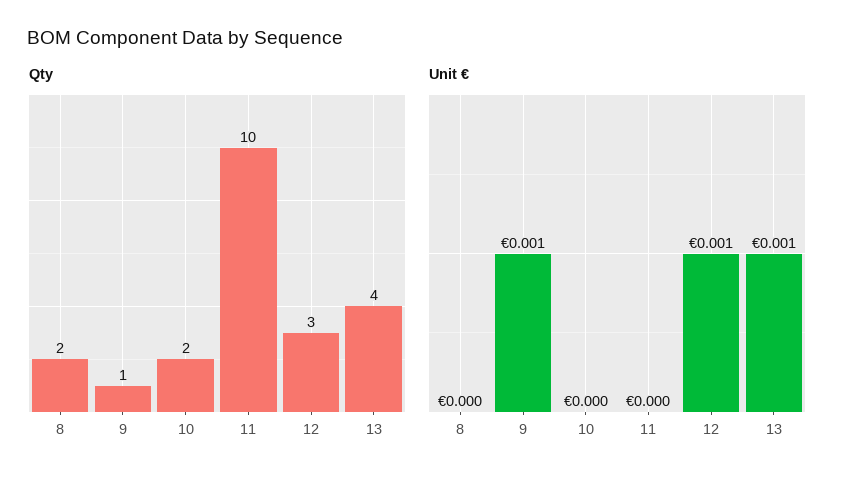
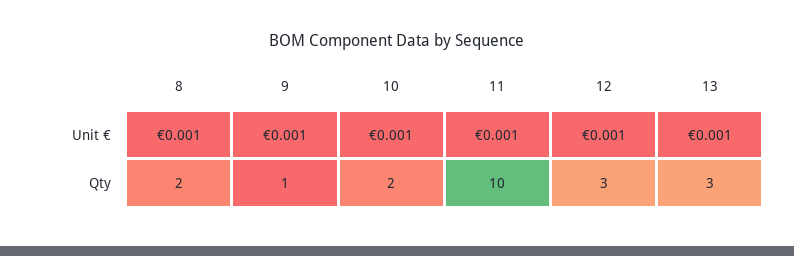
Qty, 13: 4 -> 3
Unit €, 8: 0 -> 0.001
Unit €, 10: 0 -> 0.001
Unit €, 11: 0 -> 0.001

